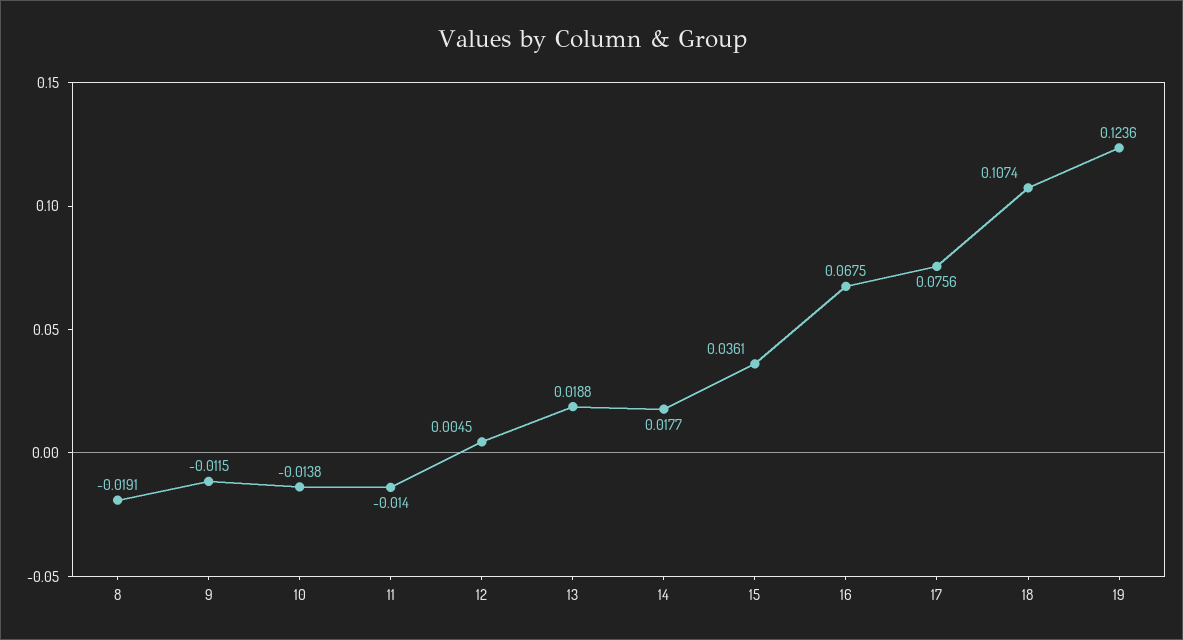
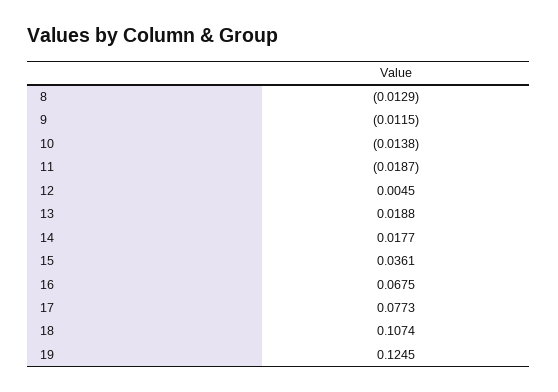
8: -0.0191 -> -0.0129
11: -0.014 -> -0.0187
17: 0.0756 -> 0.0773
19: 0.1236 -> 0.1245

